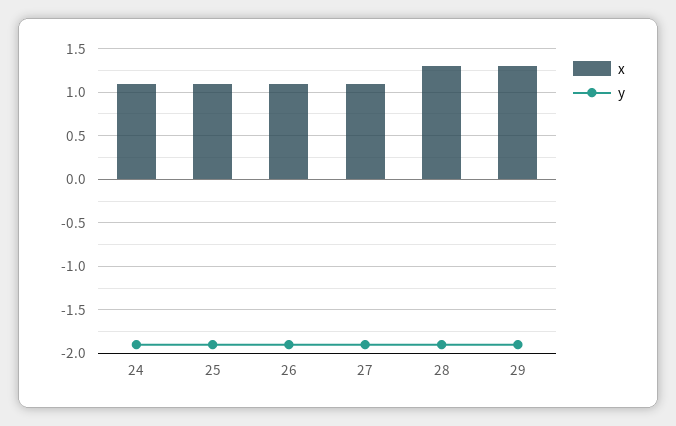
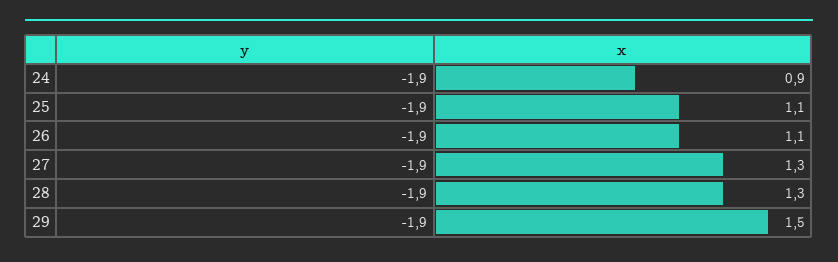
x, 24: 1.1 -> 0.9
x, 27: 1.1 -> 1.3
x, 29: 1.3 -> 1.5

